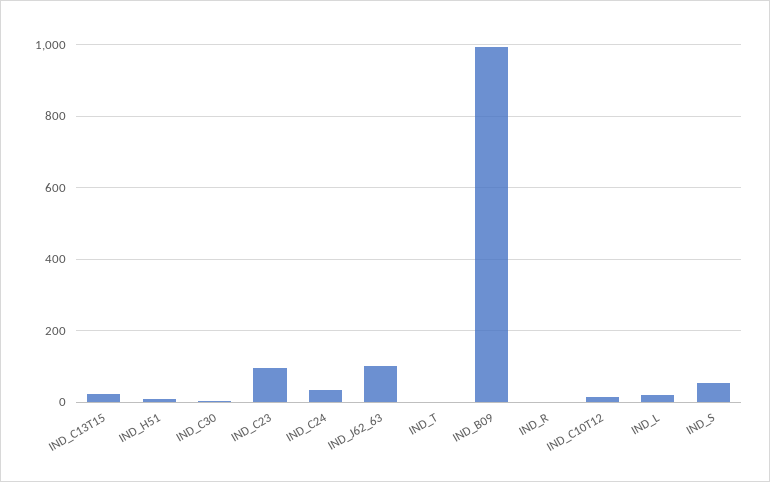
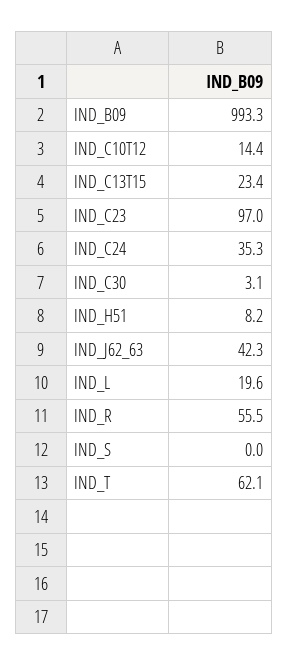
IND_J62_63: 100 -> 42.3
IND_T: 0 -> 62.1
IND_R: 0 -> 55.5
IND_S: 60 -> 0

